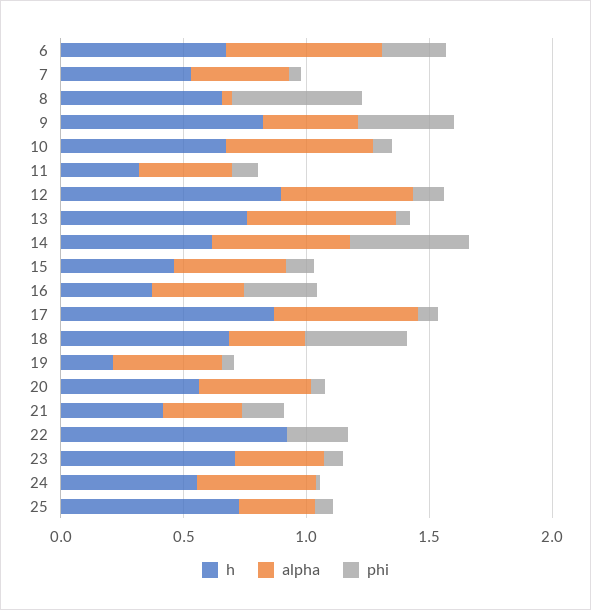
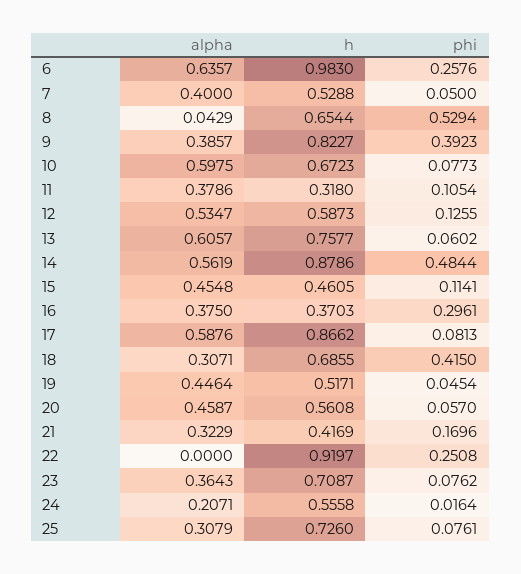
h, 6: 0.7 -> 0.983
h, 12: 0.9 -> 0.5873
h, 14: 0.6 -> 0.8786
h, 19: 0.2 -> 0.5171
alpha, 24: 0.5 -> 0.2071

